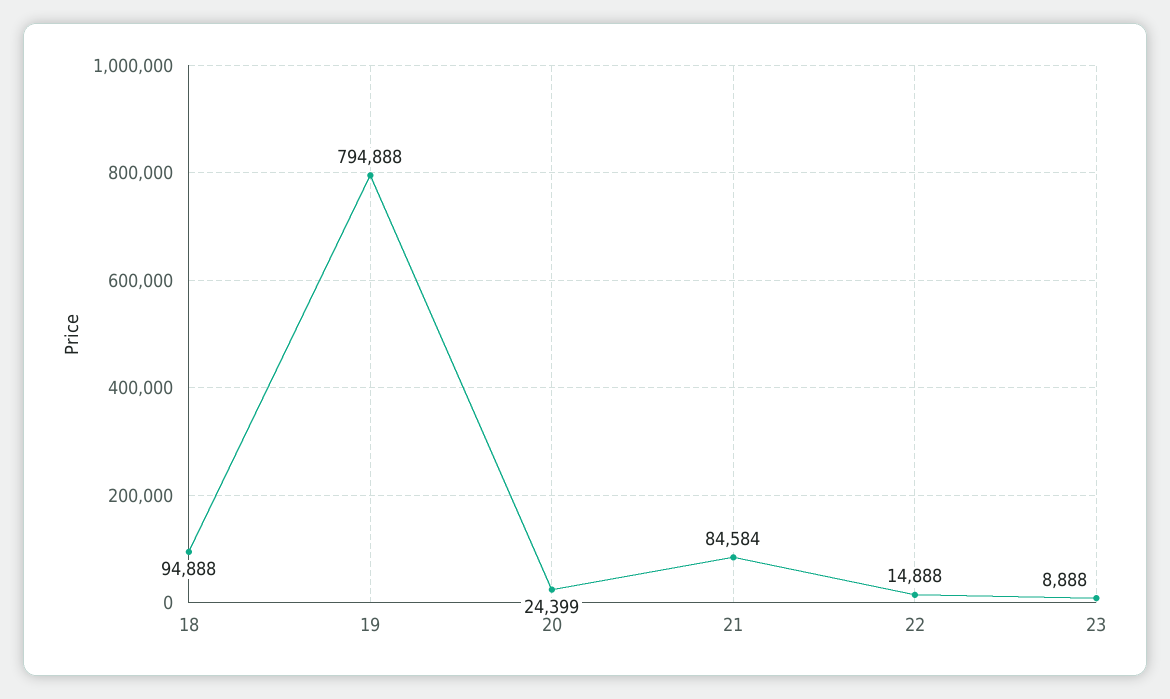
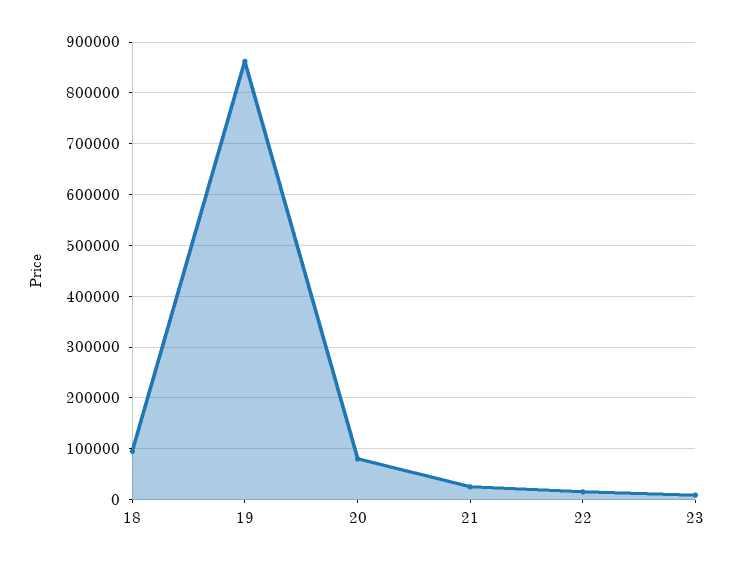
19: 794888 -> 860000
20: 24399 -> 80000
21: 84584 -> 20000

